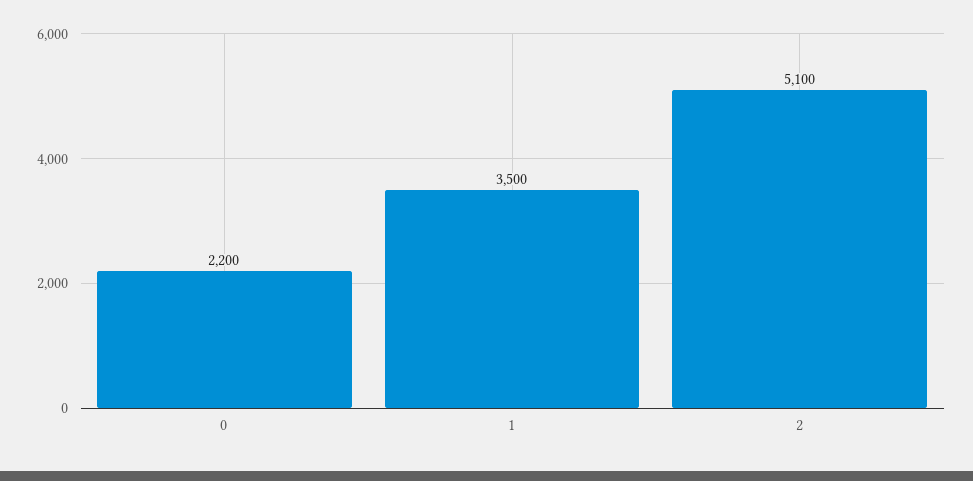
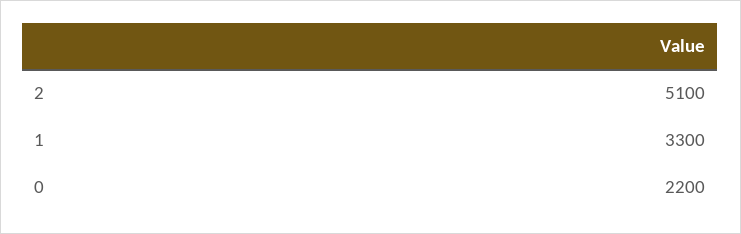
1: 3500 -> 3300

